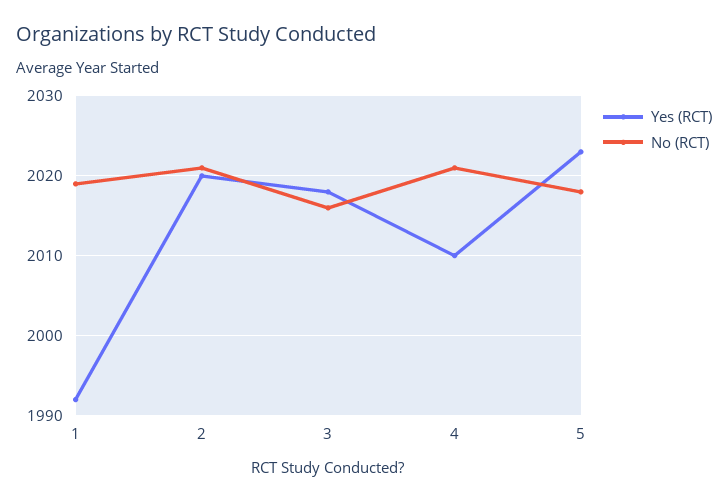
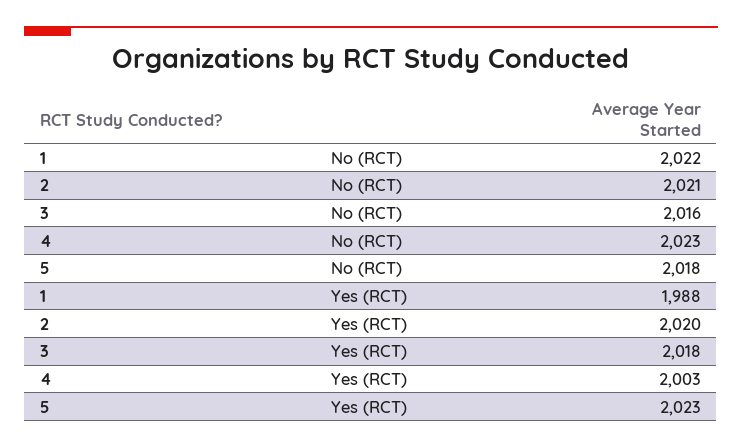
Yes (RCT), 1: 1992 -> 1988
No (RCT), 1: 2019 -> 2022
Yes (RCT), 4: 2010 -> 2003
No (RCT), 4: 2021 -> 2023

